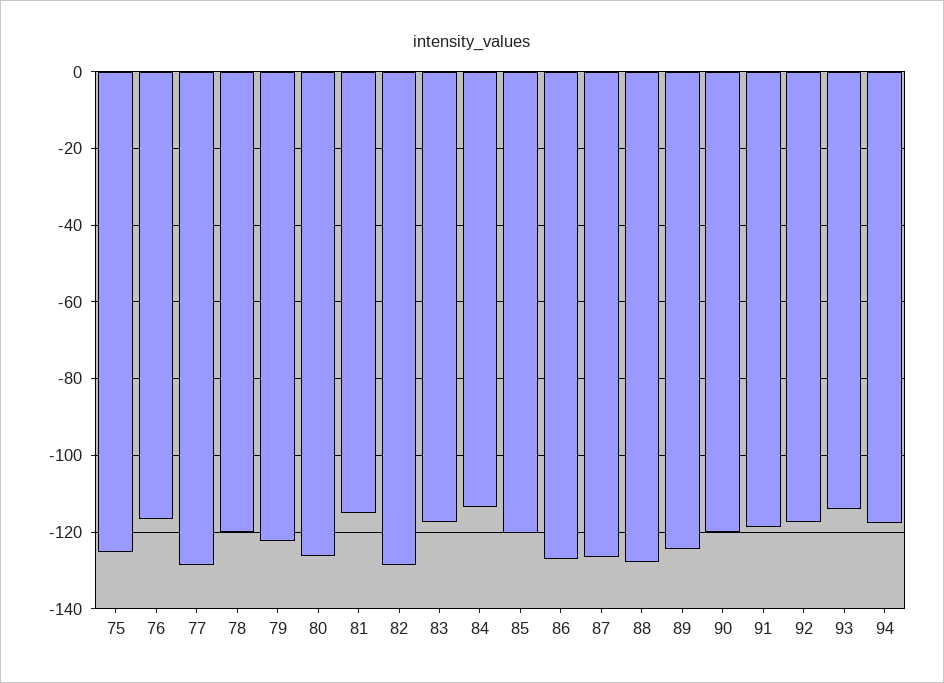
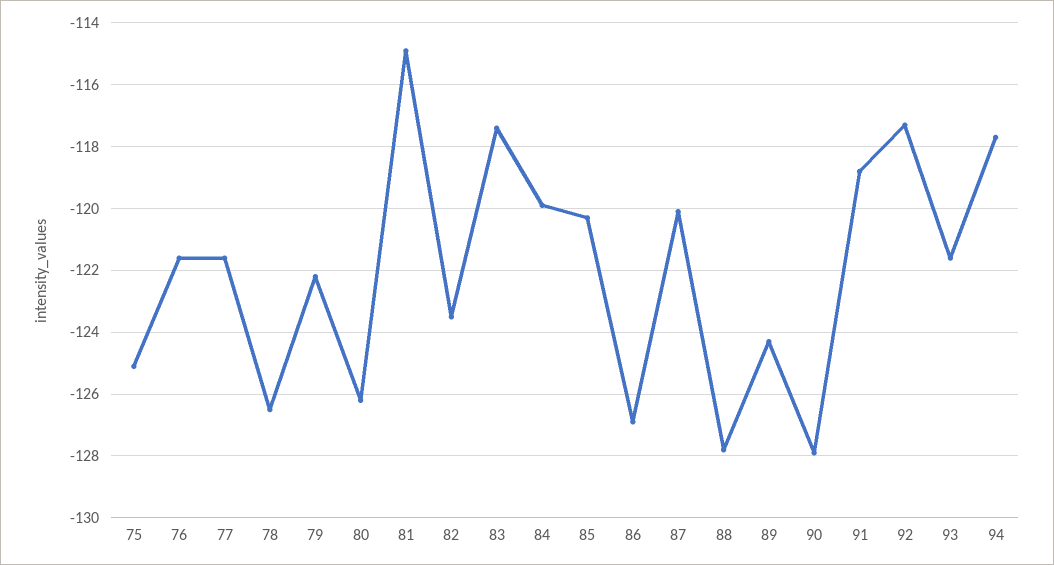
76: -116 -> -121.5
77: -128 -> -121.5
78: -120 -> -126.5
82: -128 -> -123.5
84: -114 -> -120
87: -126 -> -120
90: -120 -> -128
93: -114 -> -121.5

